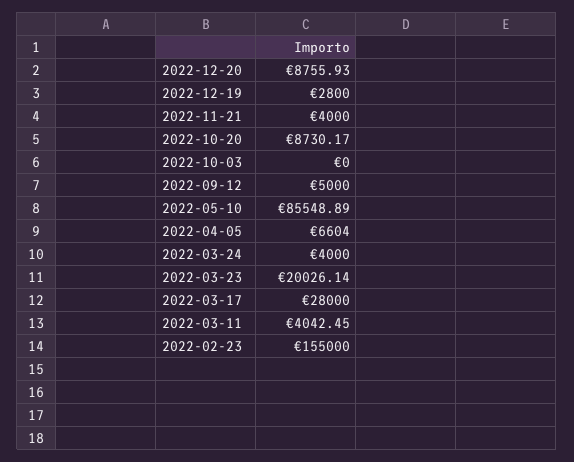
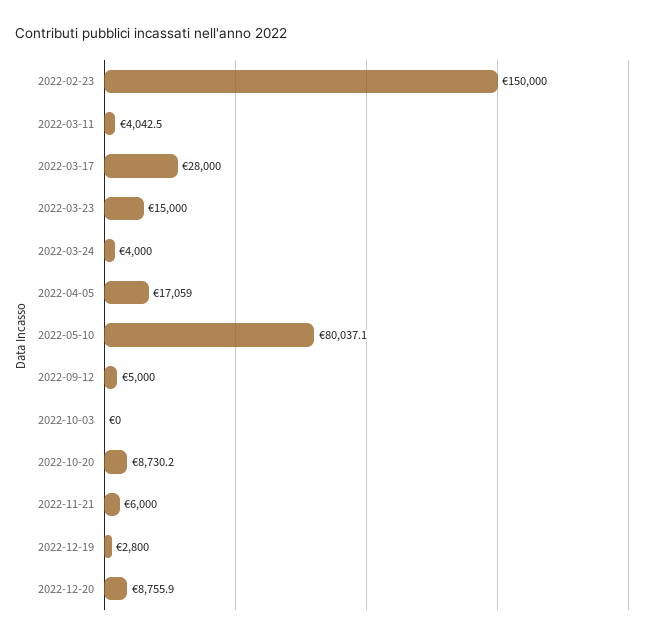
2022-11-21: 4000 -> 6000
2022-05-10: 85548.89 -> 80037.1
2022-04-05: 6604 -> 17059
2022-03-23: 20026.14 -> 15000
2022-02-23: 155000 -> 150000

